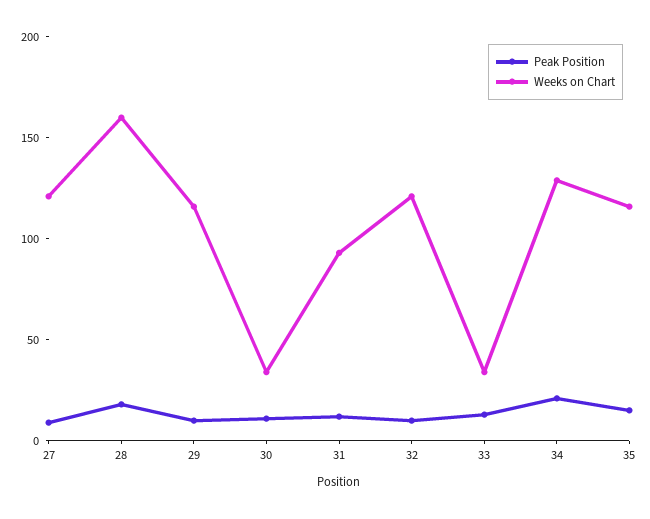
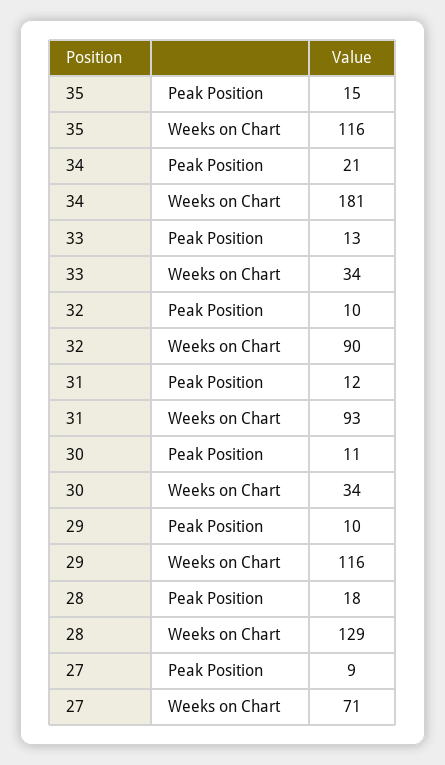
Weeks on Chart, 27: 120 -> 71
Weeks on Chart, 28: 160 -> 129
Weeks on Chart, 32: 120 -> 90
Weeks on Chart, 34: 130 -> 181

